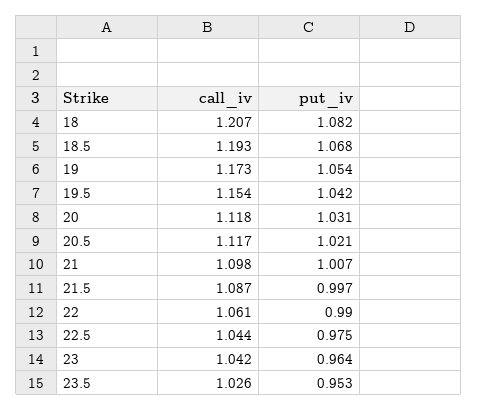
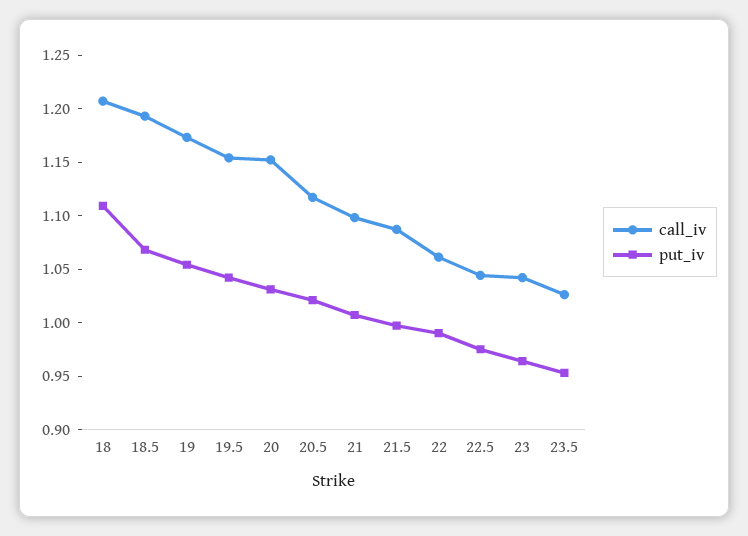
put_iv, 18: 1.082 -> 1.11
call_iv, 20: 1.118 -> 1.15

